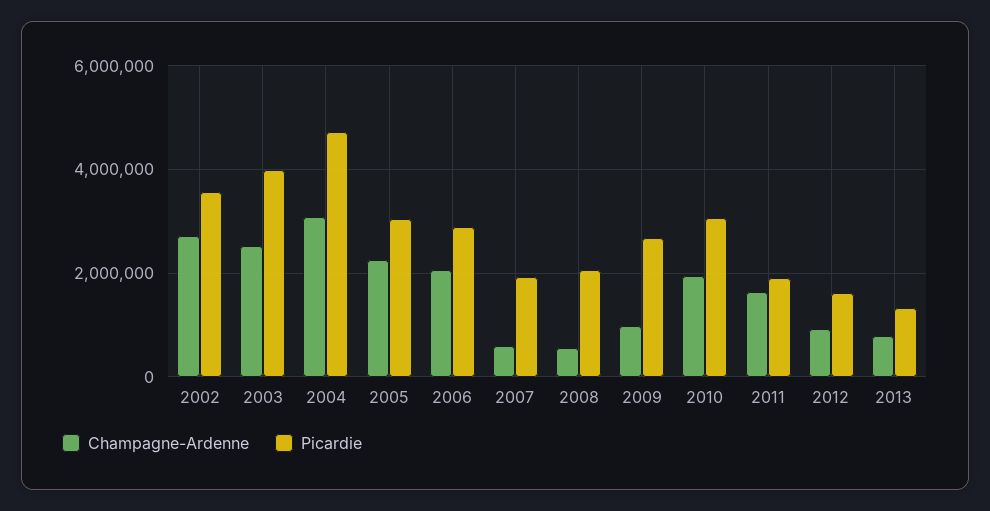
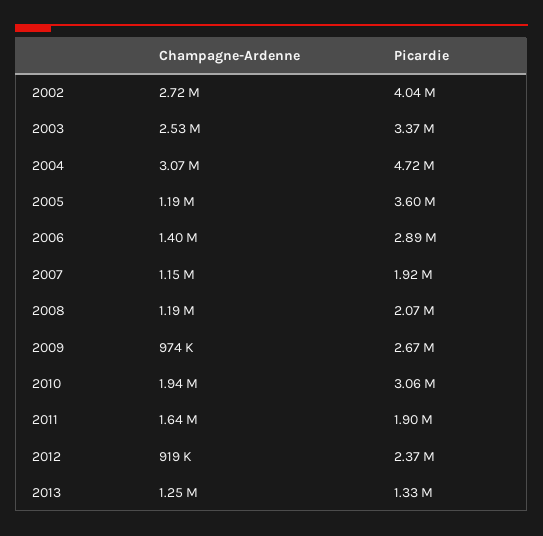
Picardie, 2002: 3600000 -> 4040000
Picardie, 2003: 4000000 -> 3370000
Champagne-Ardenne, 2005: 2200000 -> 1190000
Picardie, 2005: 3000000 -> 3600000
Champagne-Ardenne, 2006: 2000000 -> 1400000
Champagne-Ardenne, 2007: 600000 -> 1150000
Champagne-Ardenne, 2008: 600000 -> 1190000
Picardie, 2012: 1600000 -> 2370000
Champagne-Ardenne, 2013: 800000 -> 1250000

